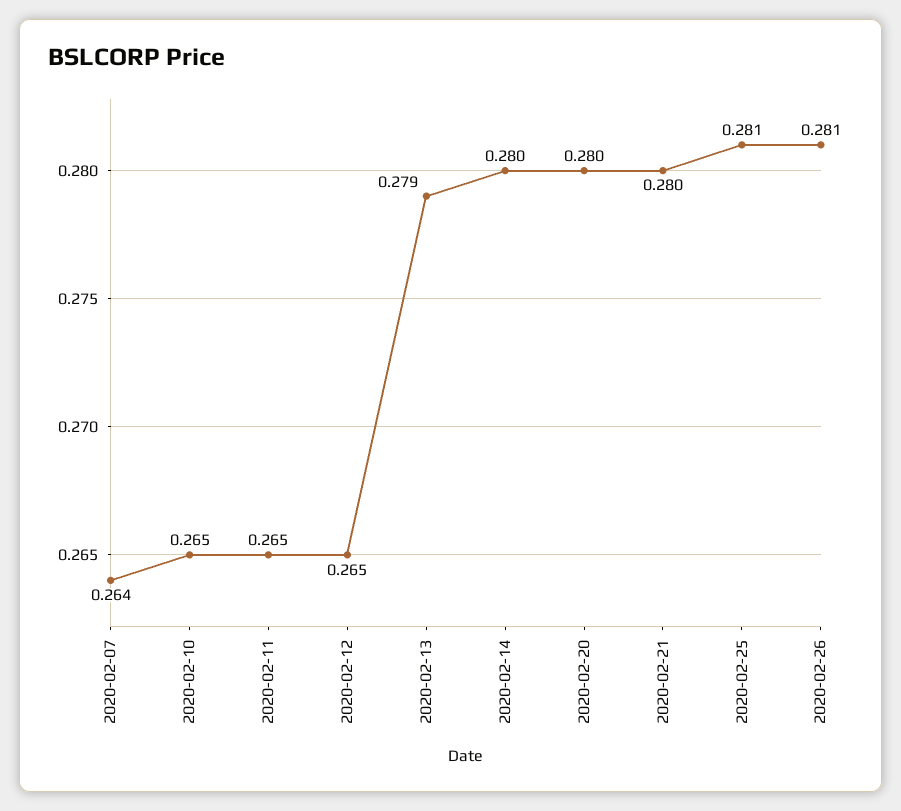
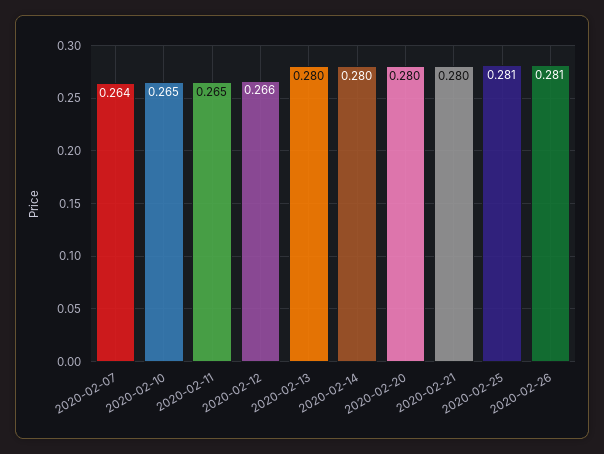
2020-02-12: 0.265 -> 0.266
2020-02-13: 0.279 -> 0.28

